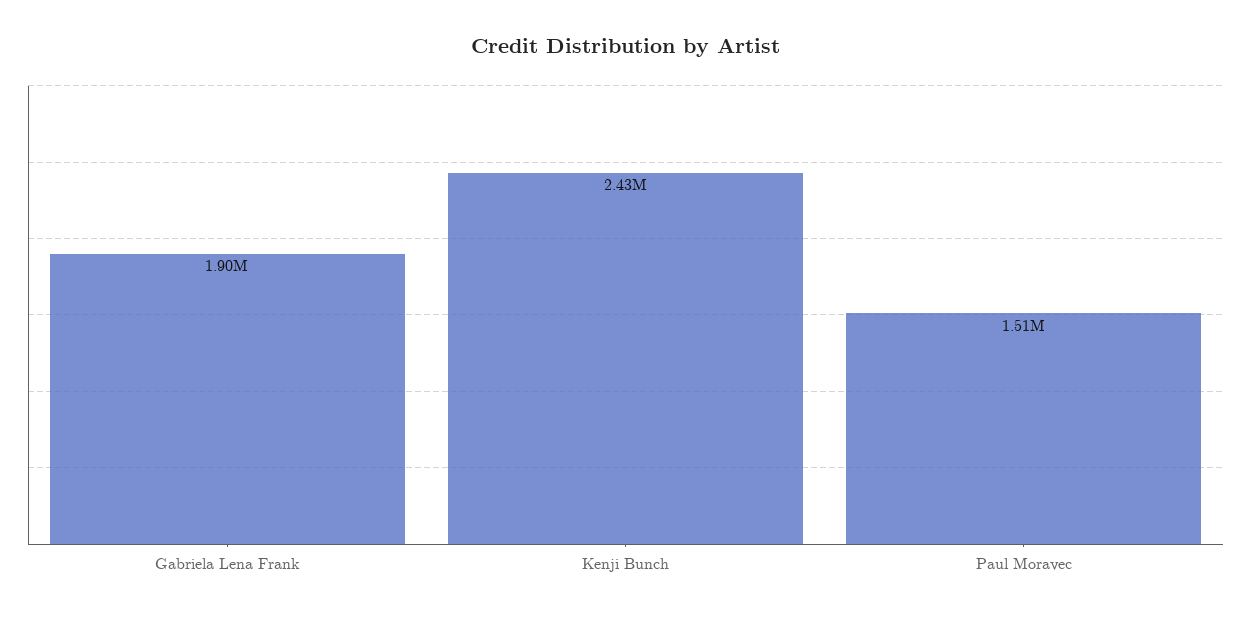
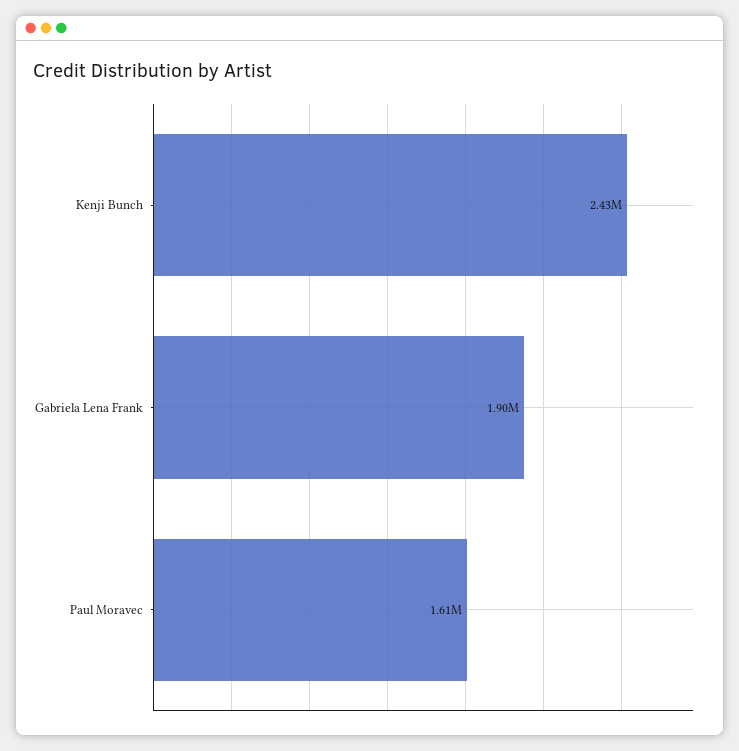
Paul Moravec: 1510000 -> 1610000

